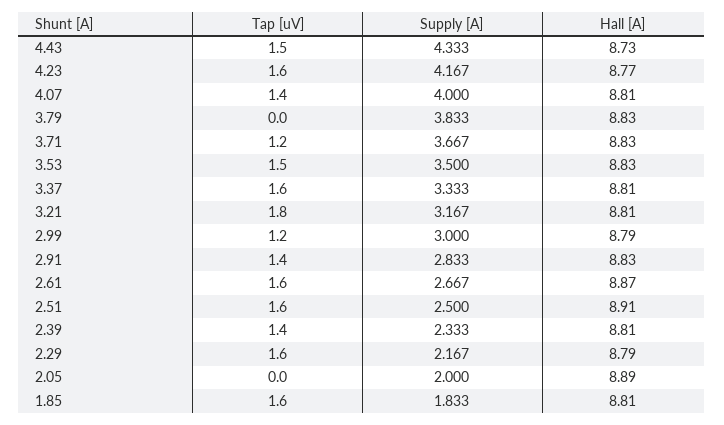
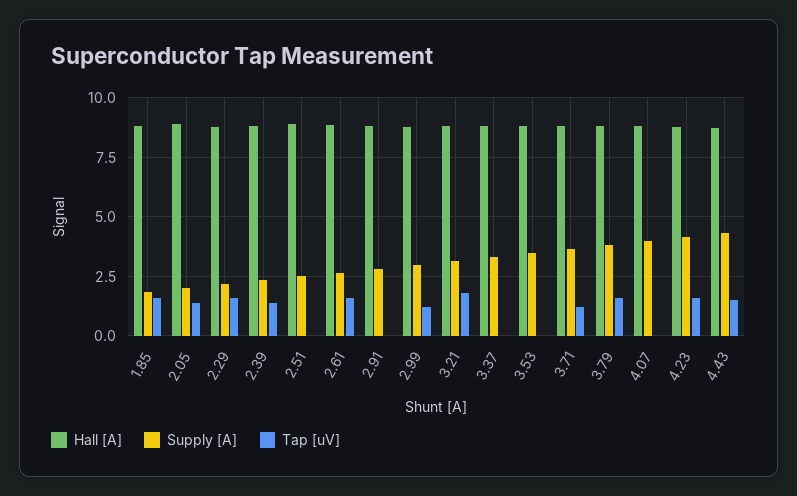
Tap [uV], 4.07: 1.4 -> 0
Tap [uV], 3.79: 0 -> 1.5
Tap [uV], 3.53: 1.5 -> 0
Tap [uV], 3.37: 1.6 -> 0
Tap [uV], 2.91: 1.4 -> 0
Tap [uV], 2.51: 1.6 -> 0
Tap [uV], 2.05: 0 -> 1.5

